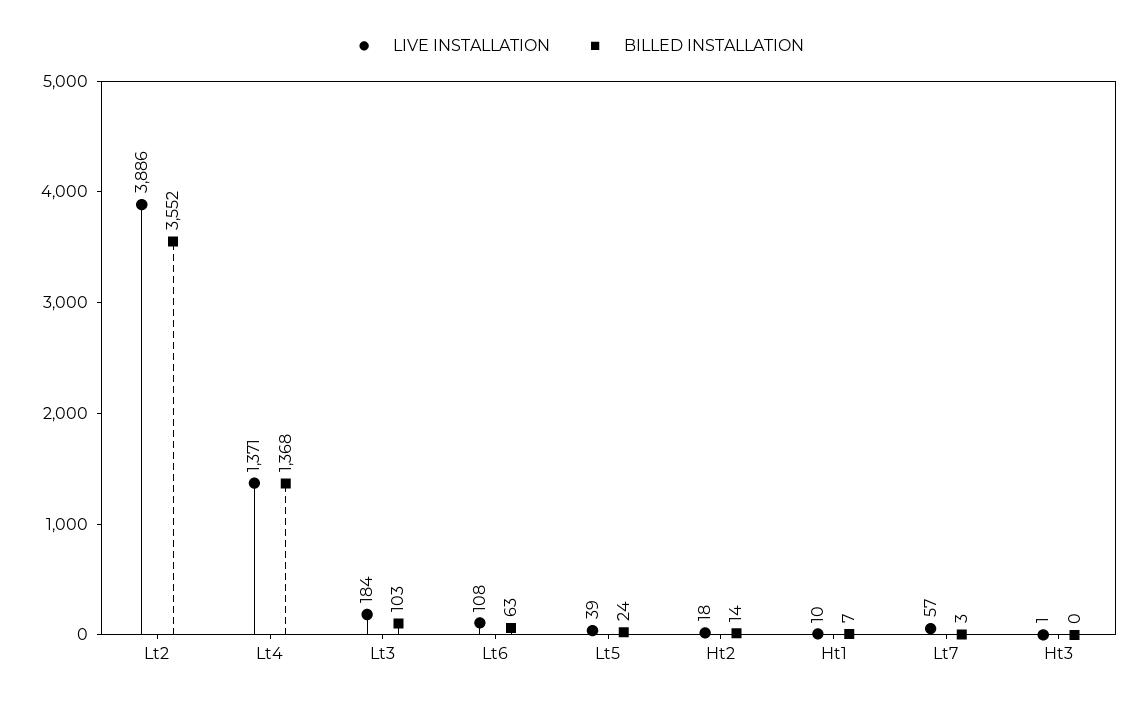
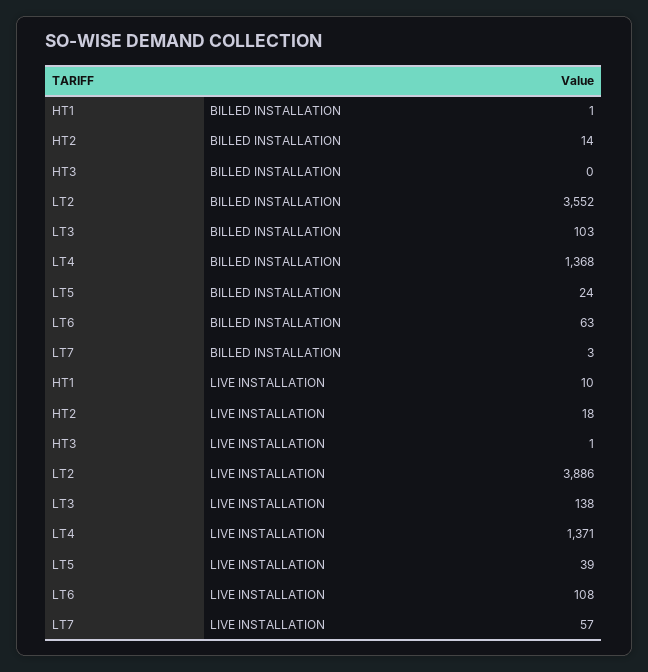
LIVE INSTALLATION, Lt3: 184 -> 138
BILLED INSTALLATION, Ht1: 7 -> 1

